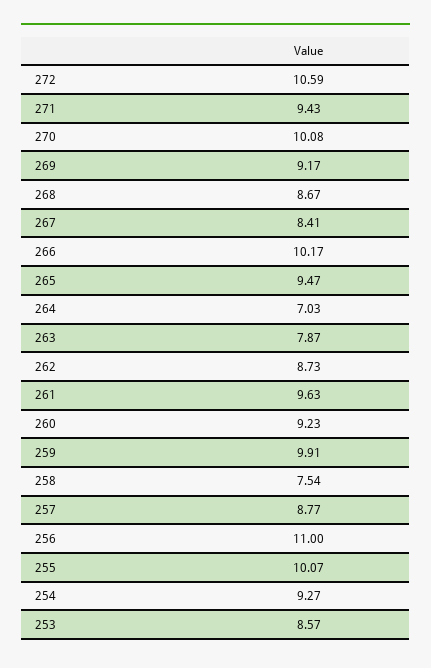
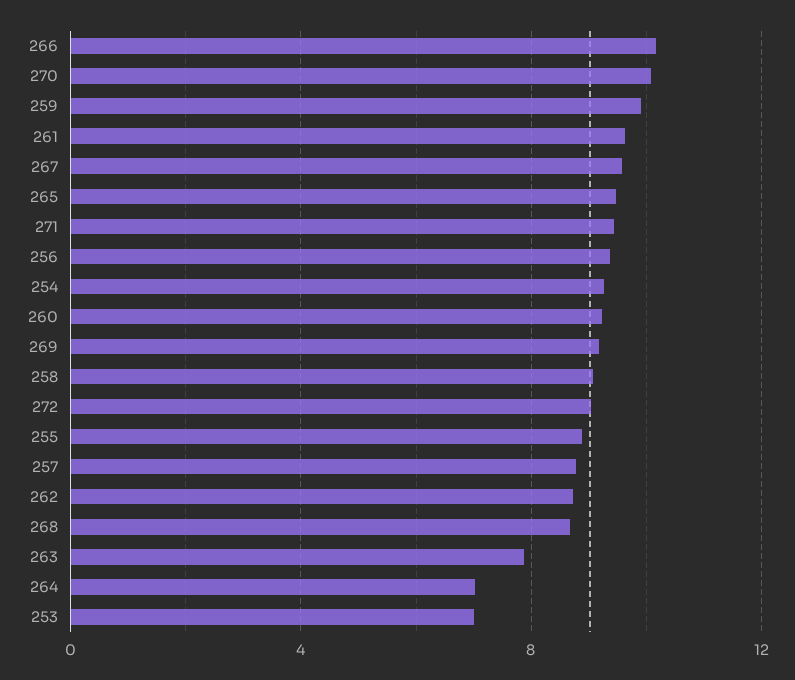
272: 10.59 -> 9
267: 8.41 -> 9.5
258: 7.54 -> 9
256: 11 -> 9.5
255: 10.07 -> 9
253: 8.57 -> 7

